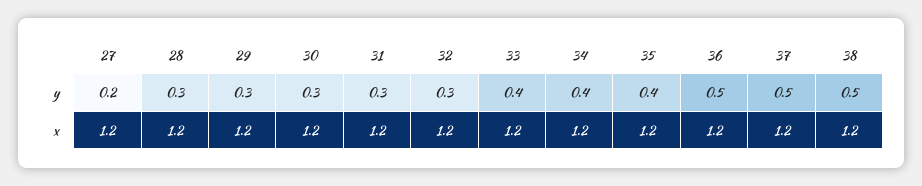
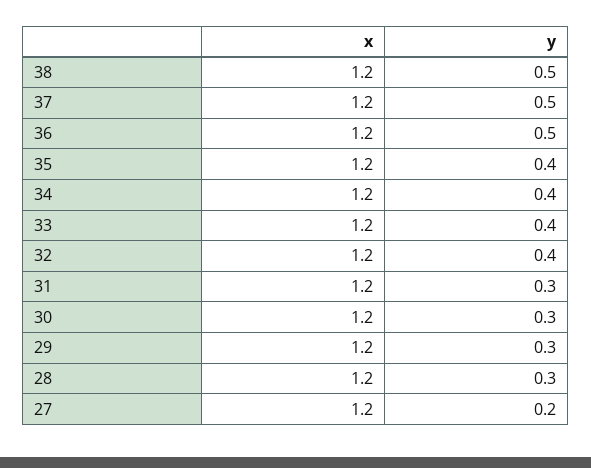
32, y: 0.3 -> 0.4

